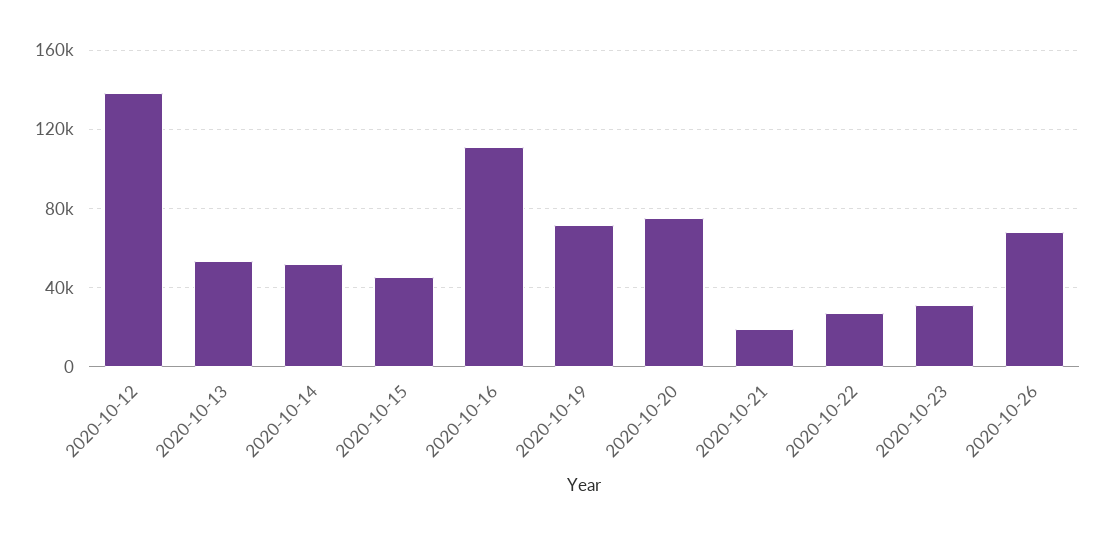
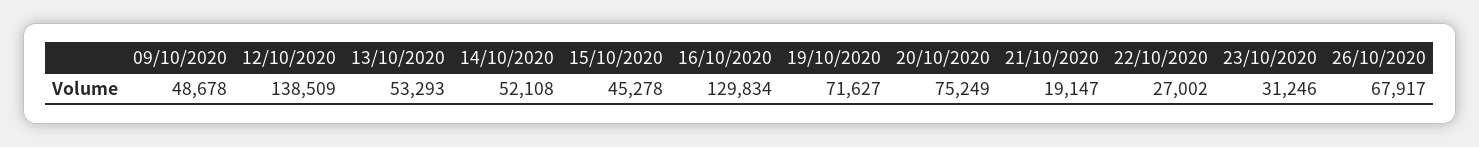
2020-10-16: 110000 -> 129834
09/10/2020: none -> 48678

